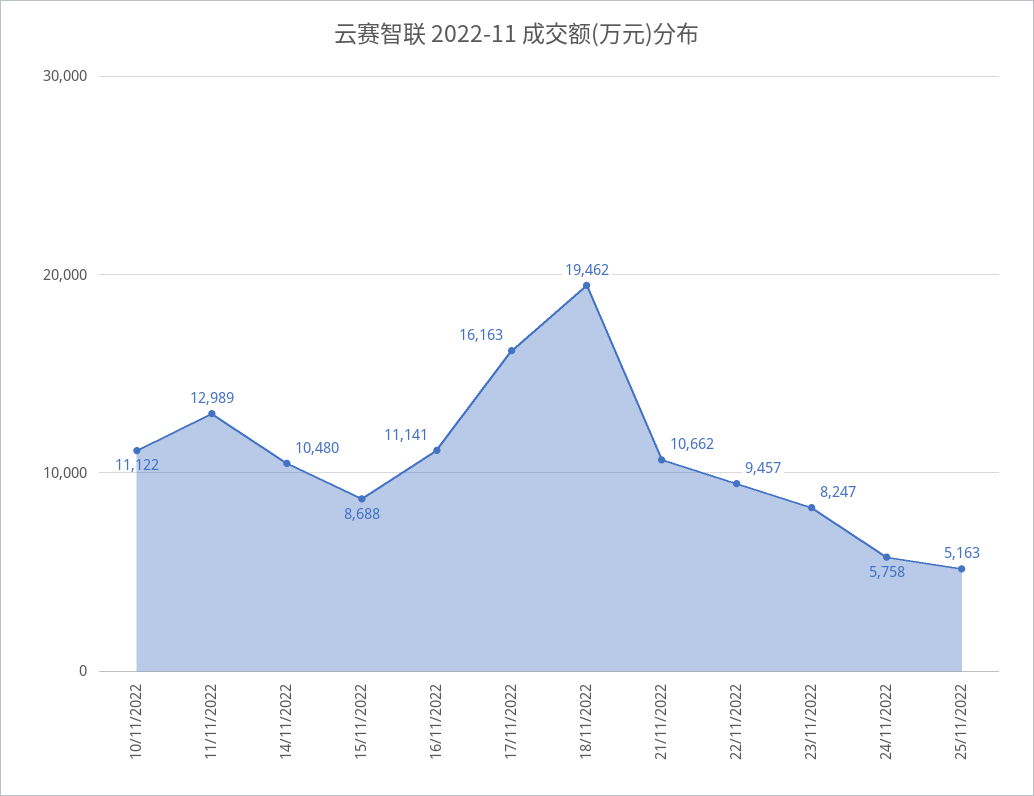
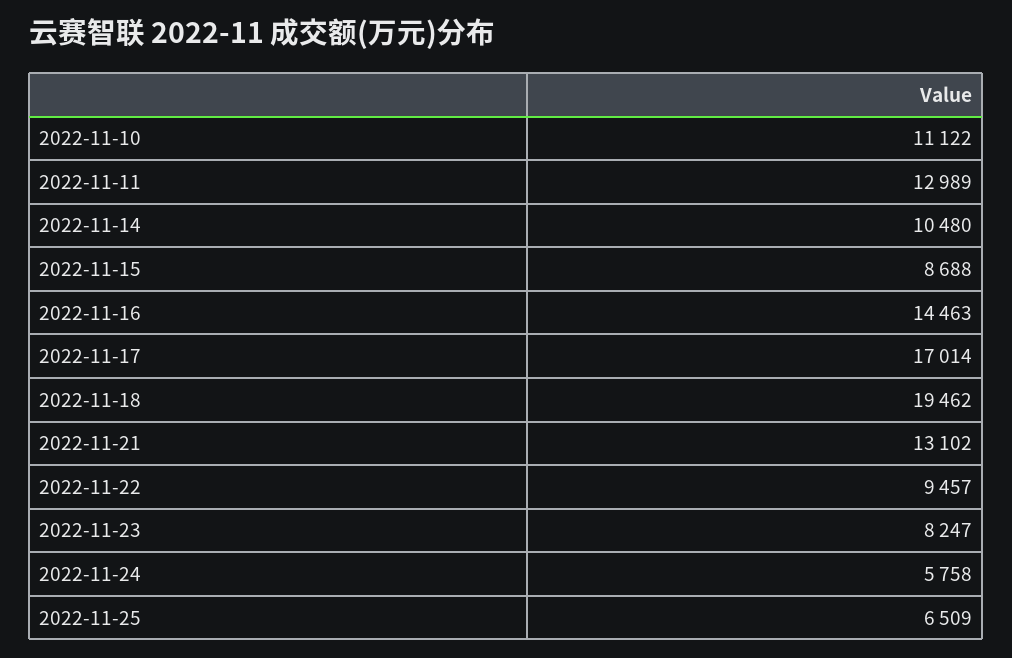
16/11/2022: 11141 -> 14463
17/11/2022: 16163 -> 17014
21/11/2022: 10662 -> 13102
25/11/2022: 5163 -> 6509

